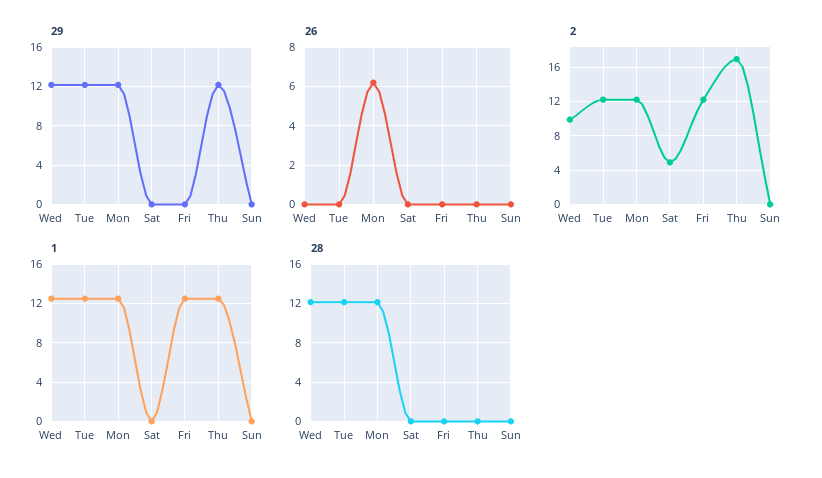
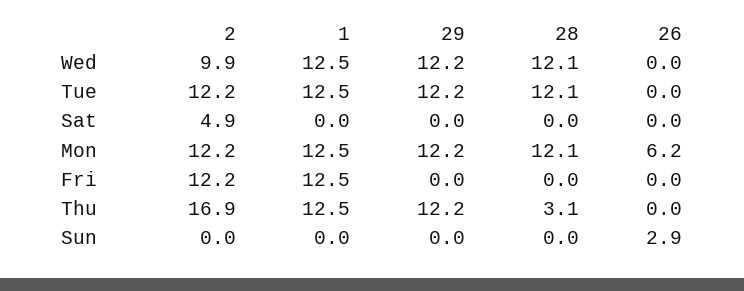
26, Sun: 0 -> 2.9
28, Thu: 0 -> 3.1

